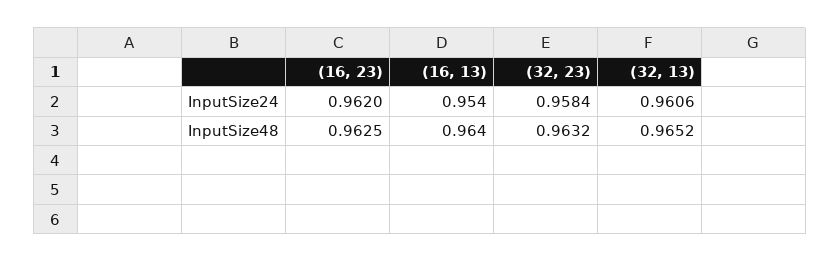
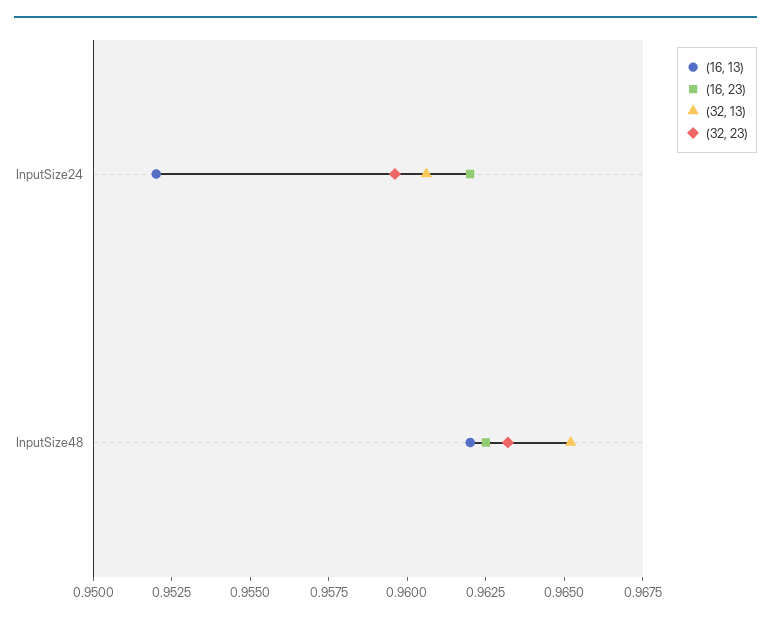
(16, 13), InputSize24: 0.954 -> 0.952
(32, 23), InputSize24: 0.9584 -> 0.9595
(16, 13), InputSize48: 0.964 -> 0.962

